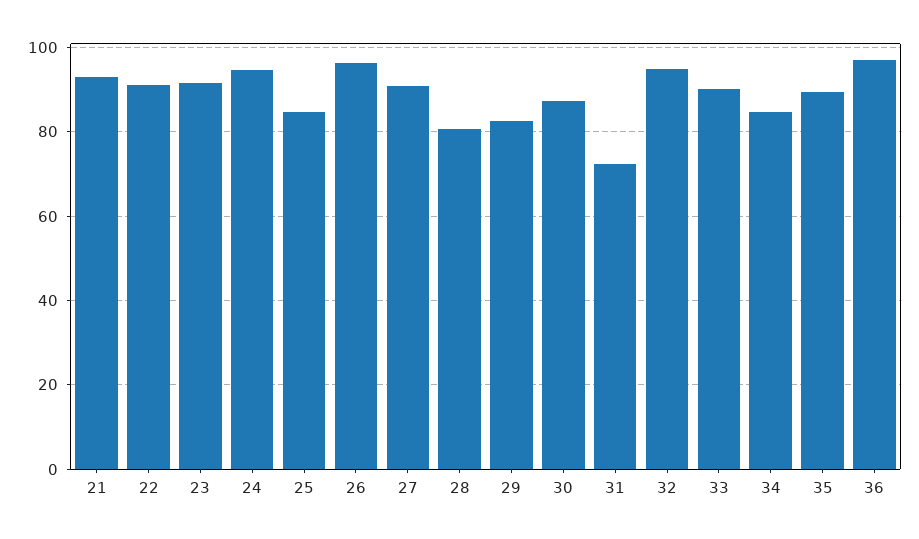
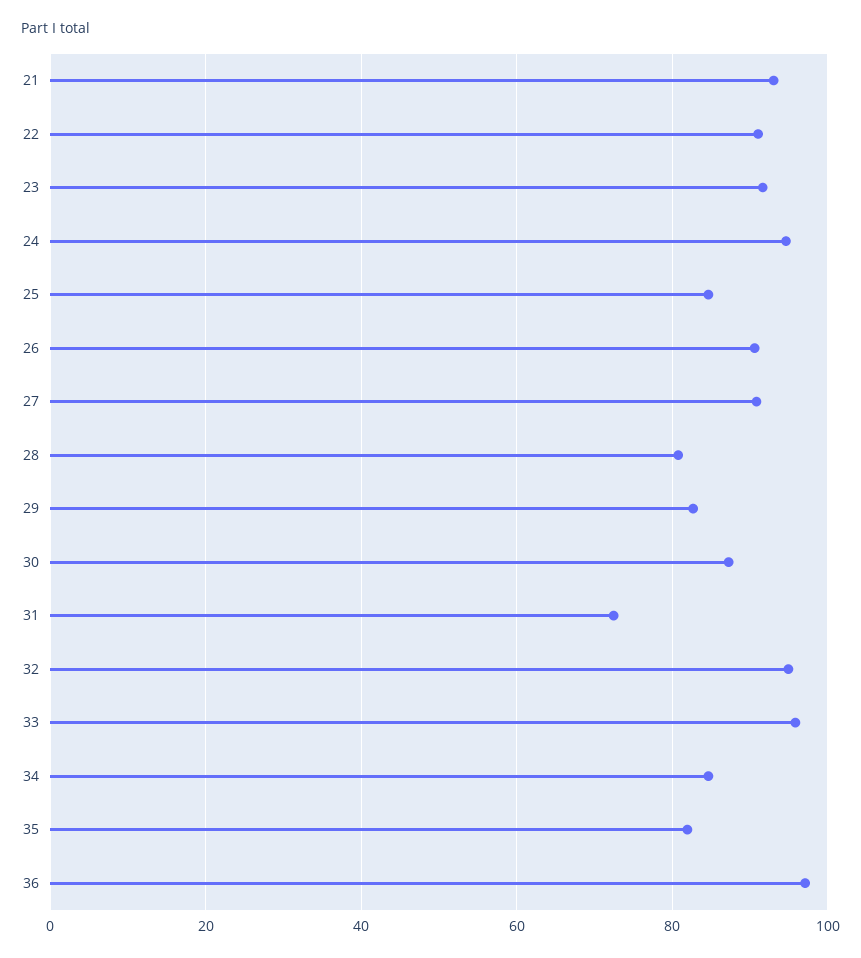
26: 96 -> 90
33: 90 -> 96
35: 90 -> 82

